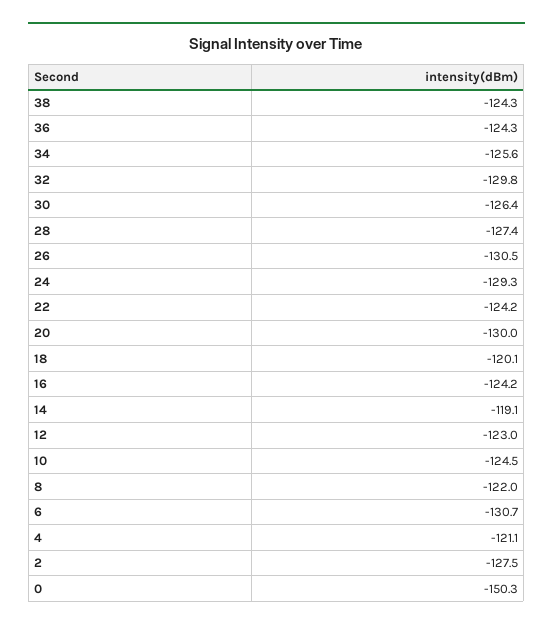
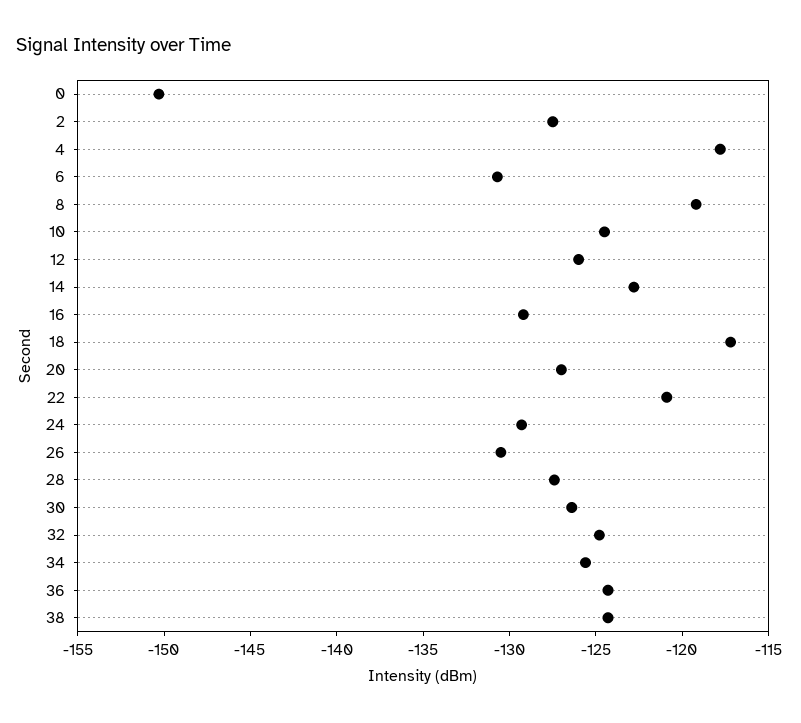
32: -129.8 -> -125
22: -124.2 -> -121
20: -130 -> -127
18: -120.1 -> -117
16: -124.2 -> -129
14: -119.1 -> -123
12: -123 -> -126
8: -122 -> -119
4: -121.1 -> -118

